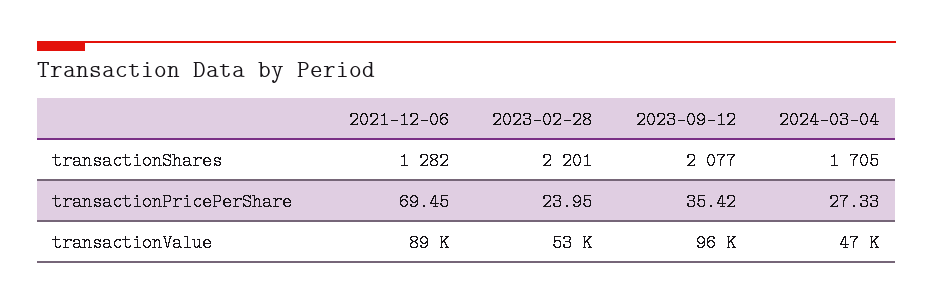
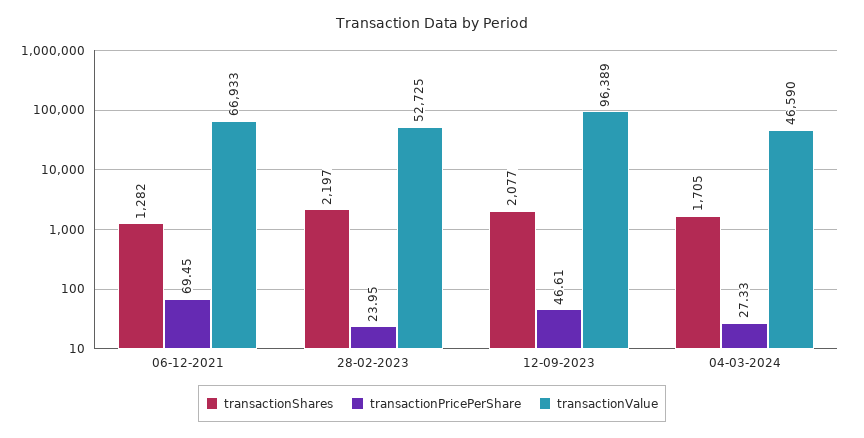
transactionShares, 2023-02-28: 2201 -> 2197
transactionPricePerShare, 2023-09-12: 35.42 -> 46.61
transactionValue, 2021-12-06: 89000 -> 66933

